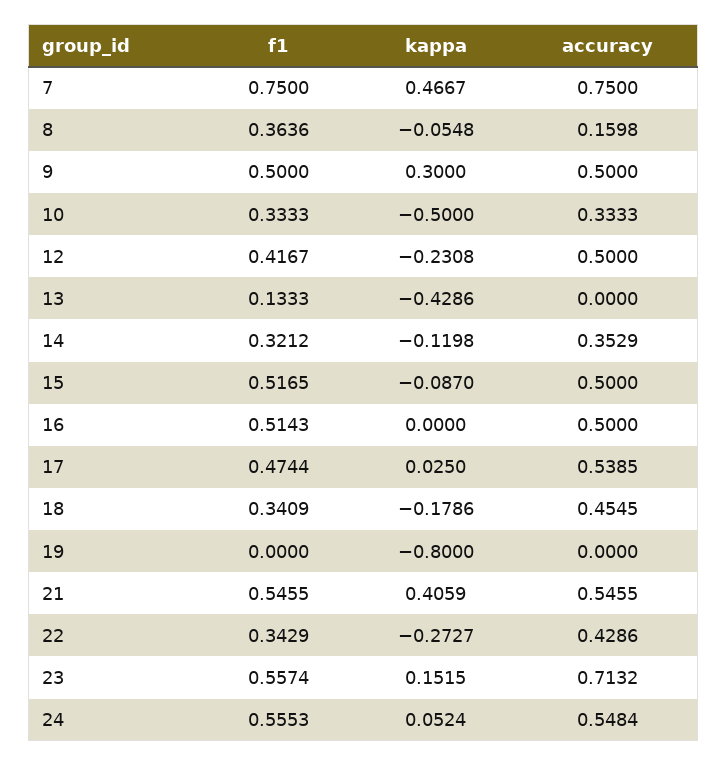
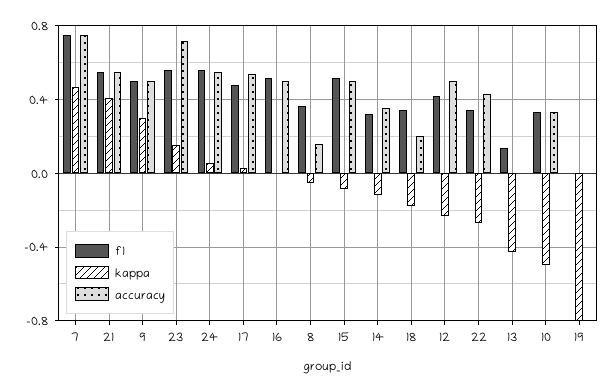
accuracy, 18: 0.4545 -> 0.2

